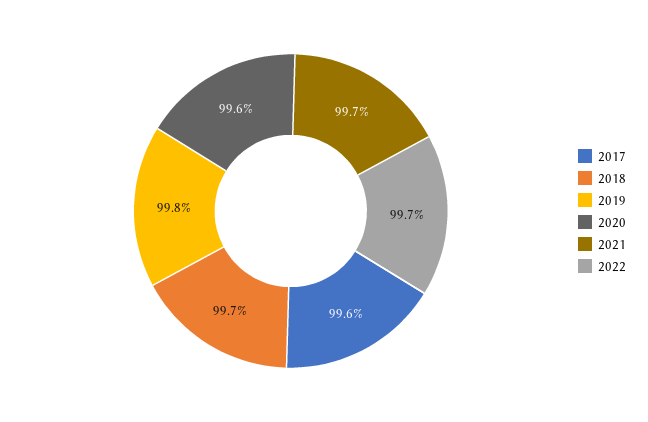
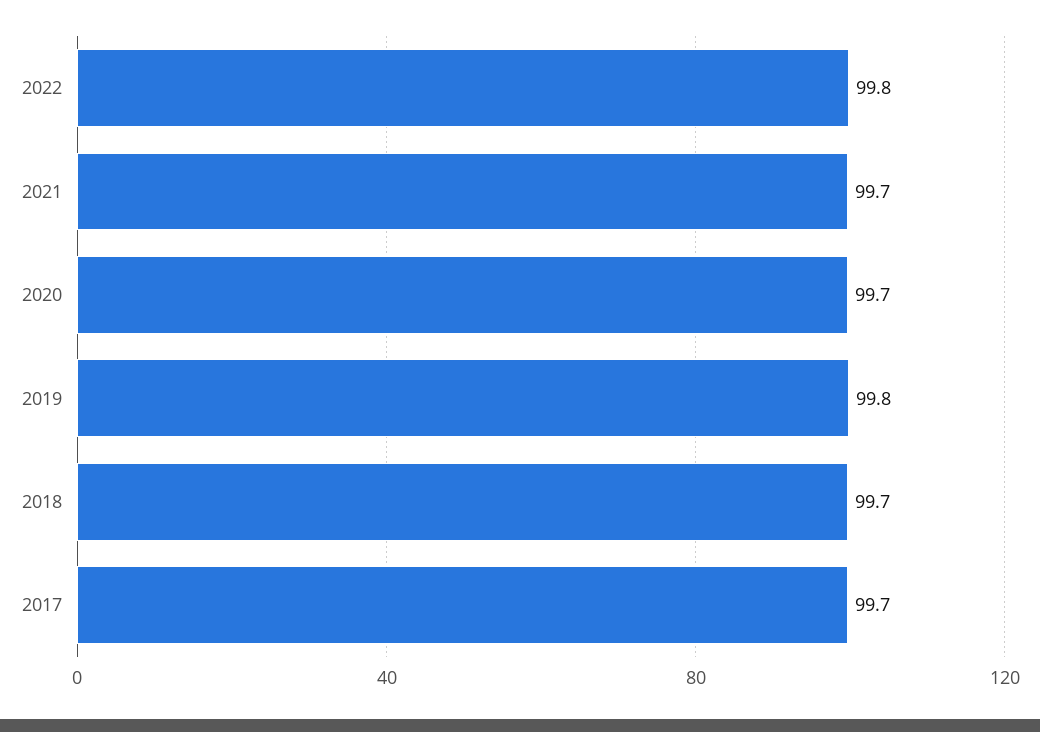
2017: 99.6 -> 99.7
2020: 99.6 -> 99.7
2022: 99.7 -> 99.8

